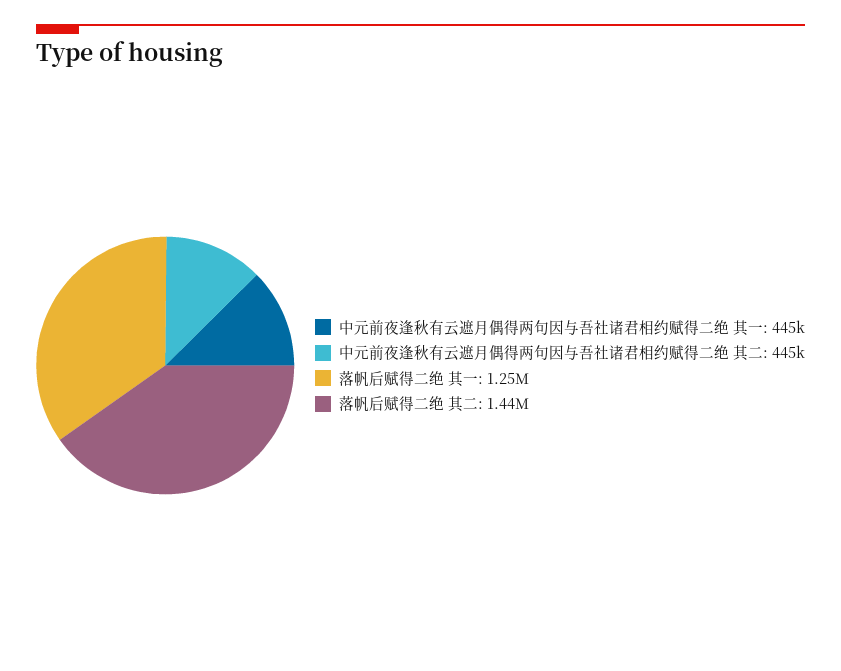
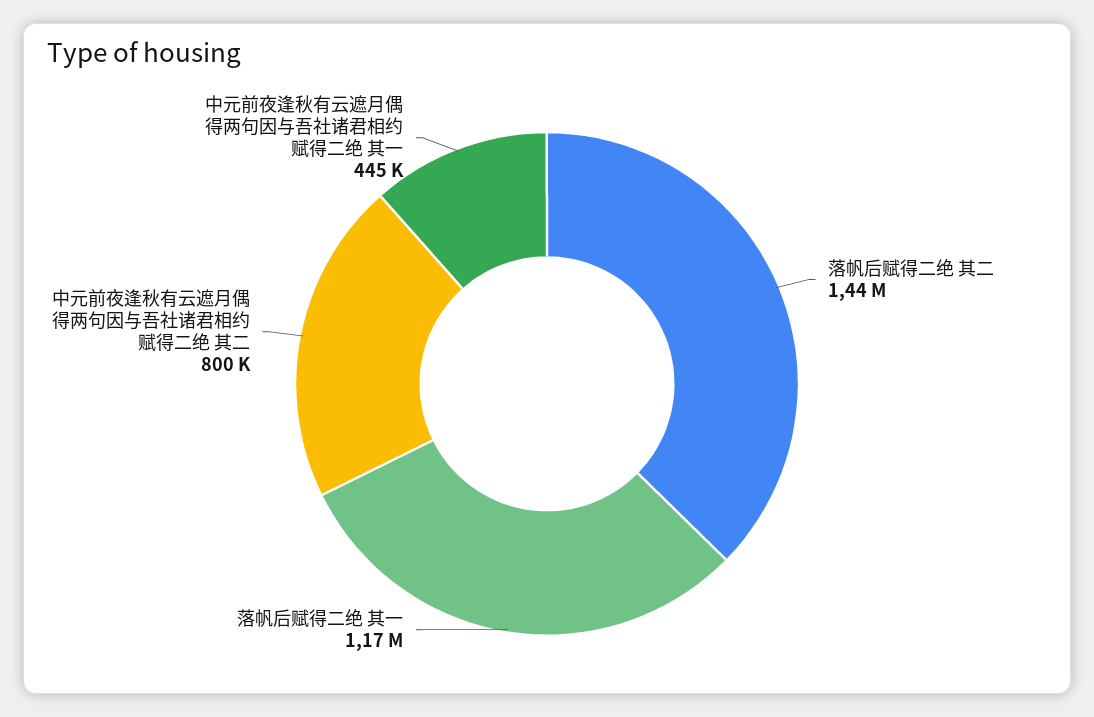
中元前夜逢秋有云遮月偶得两句因与吾社诸君相约赋得二绝 其二: 445000 -> 800000
落帆后赋得二绝 其一: 1250000 -> 1170000

